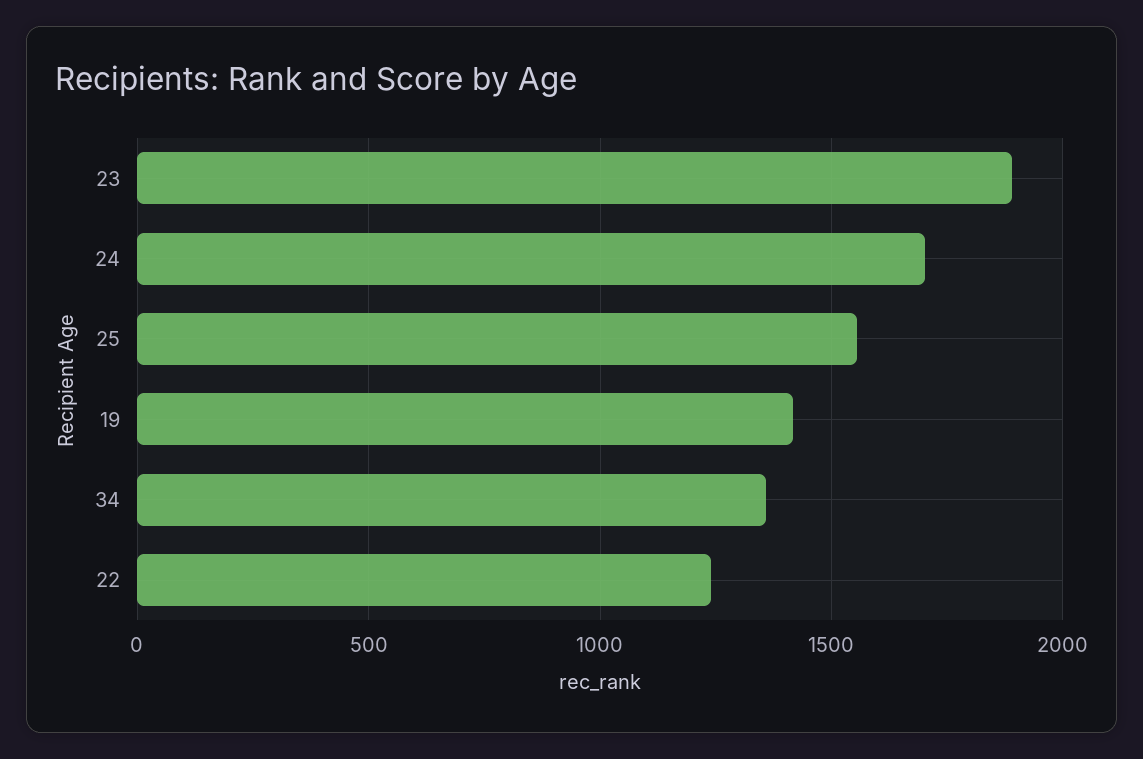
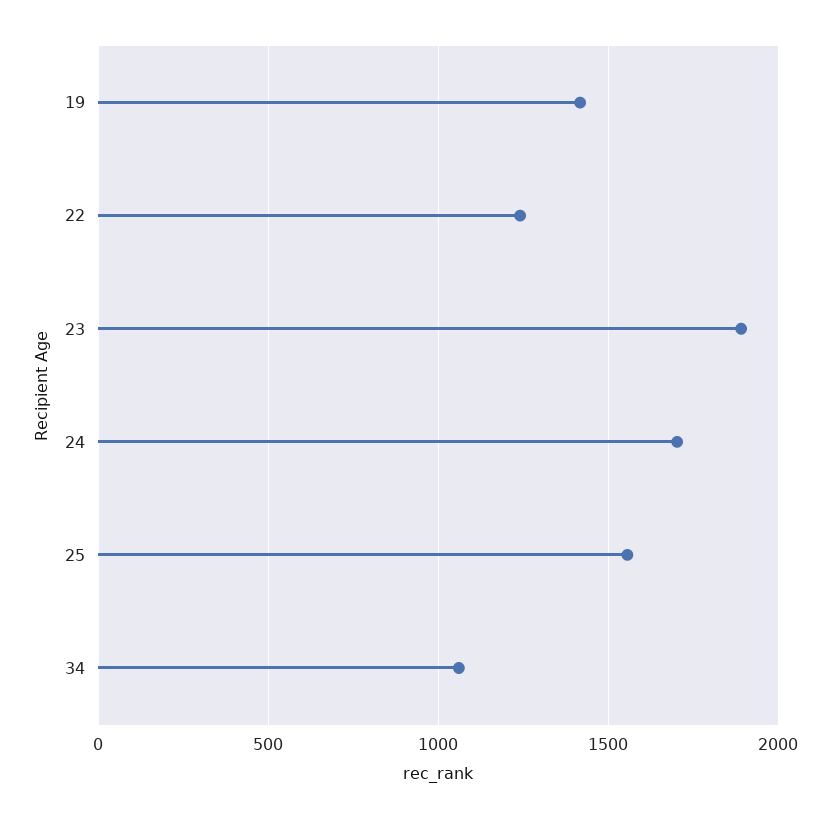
34: 1350 -> 1050

